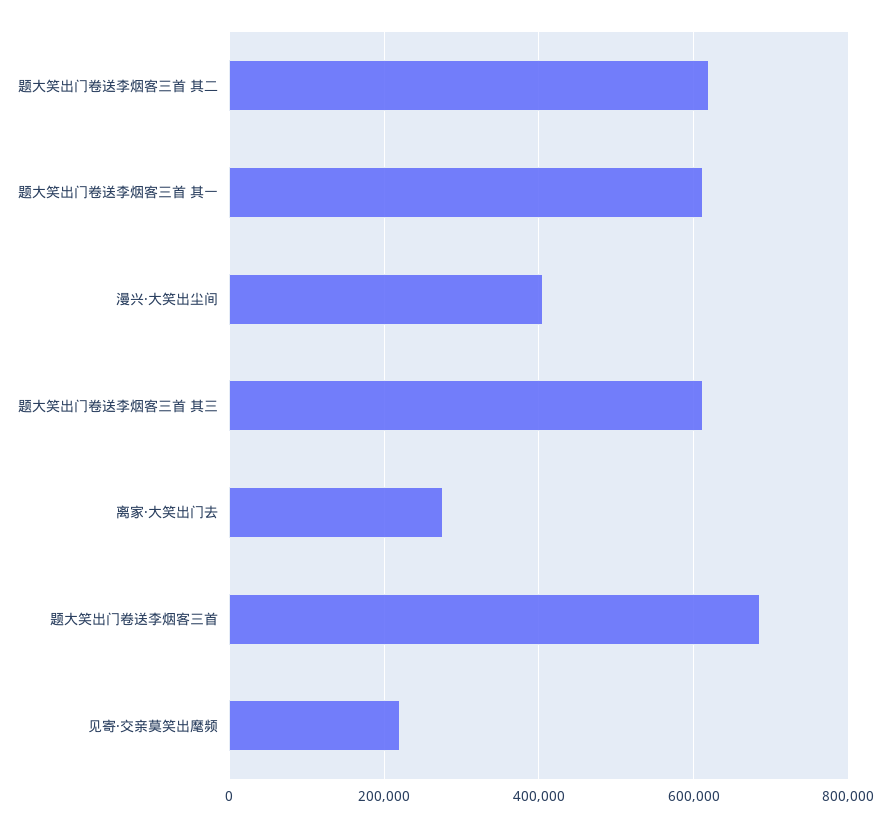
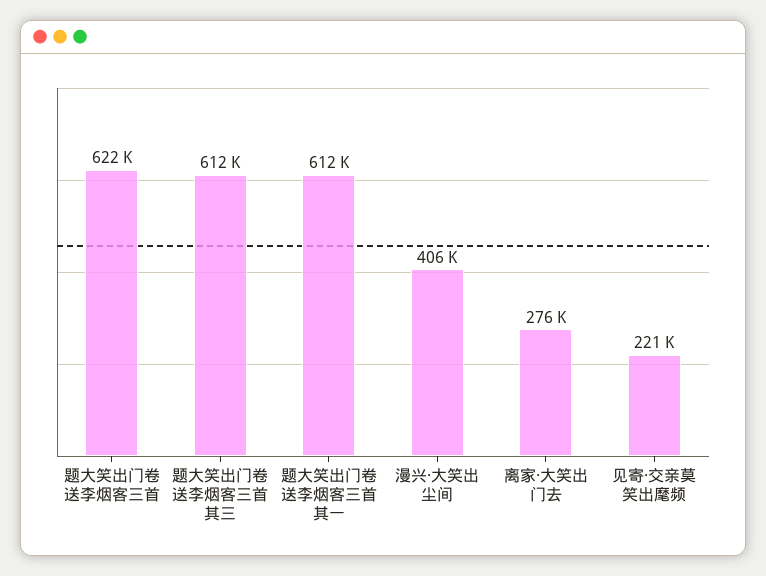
题大笑出门卷送李烟客三首 其二: 620000 -> none
题大笑出门卷送李烟客三首: 680000 -> 622000

